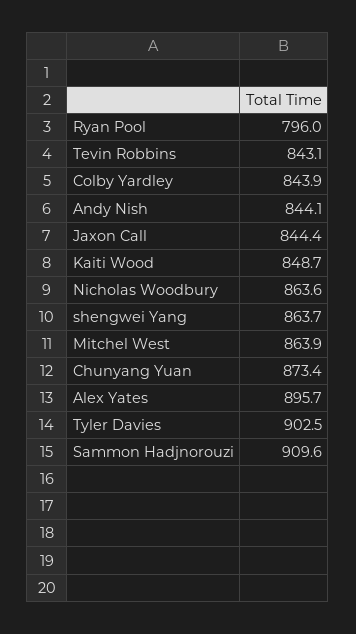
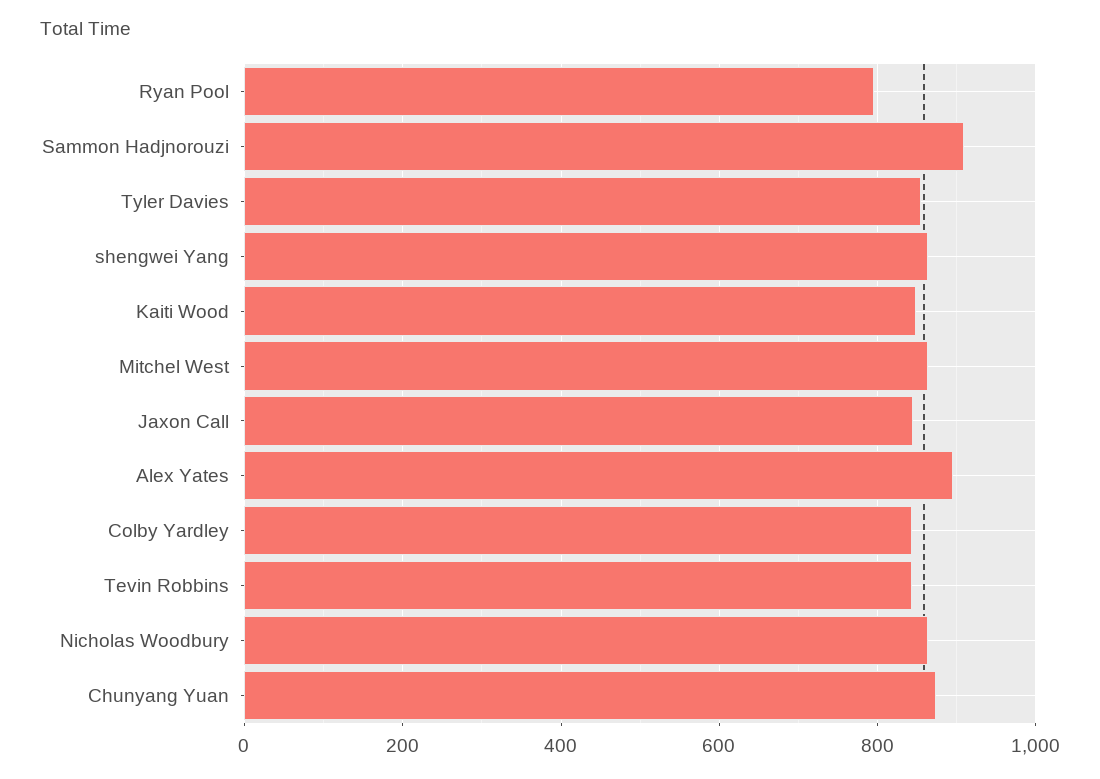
Andy Nish: 844.1 -> none
Tyler Davies: 902.5 -> 860

